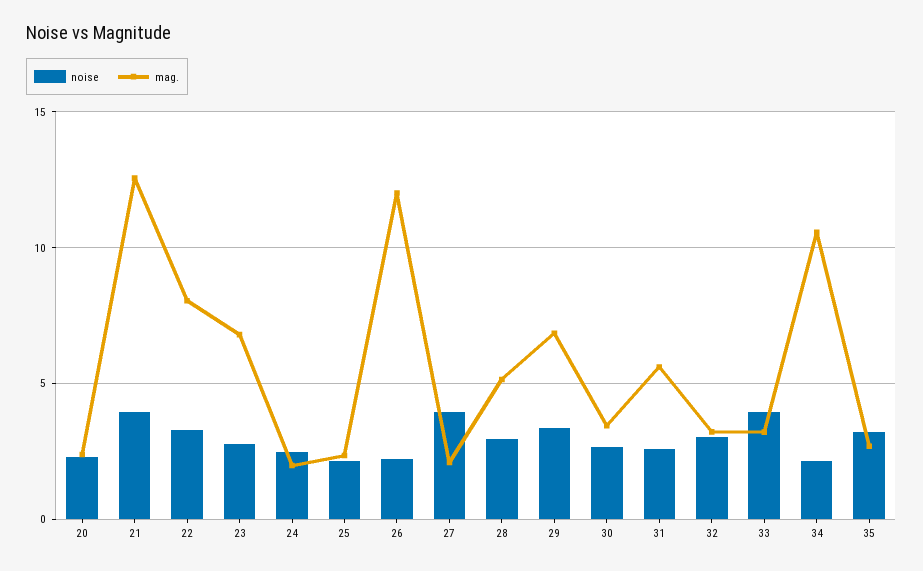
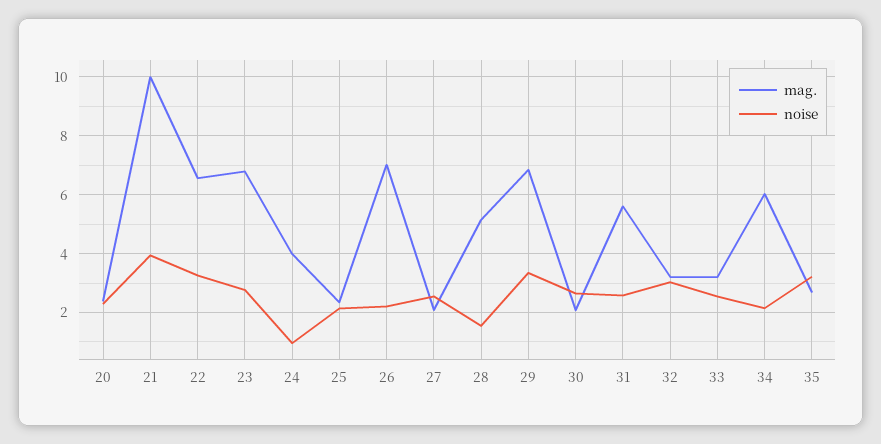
mag., 21: 12.5 -> 10
mag., 22: 8 -> 6.5
noise, 24: 2.5 -> 1
mag., 24: 2 -> 4
mag., 26: 12 -> 7
noise, 27: 4 -> 2.5
noise, 28: 3 -> 1.5
mag., 30: 3.5 -> 2
noise, 33: 4 -> 2.5
mag., 34: 10.5 -> 6

